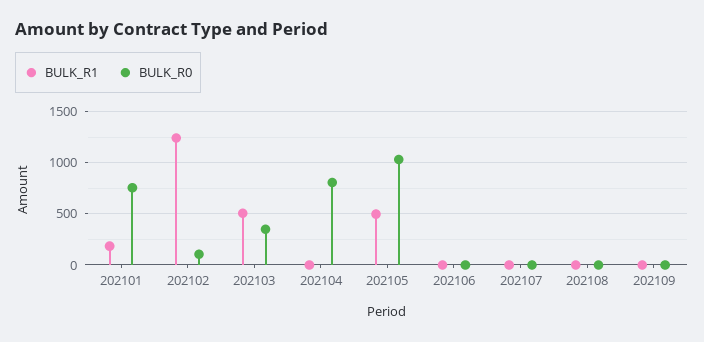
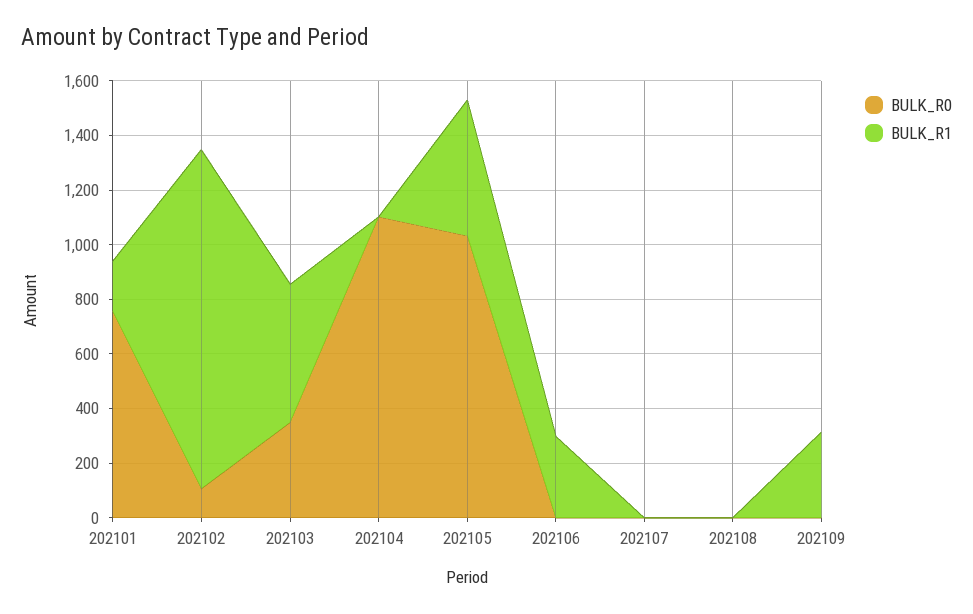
BULK_R0, 202104: 800 -> 1100
BULK_R1, 202106: 0 -> 300
BULK_R1, 202109: 0 -> 300

